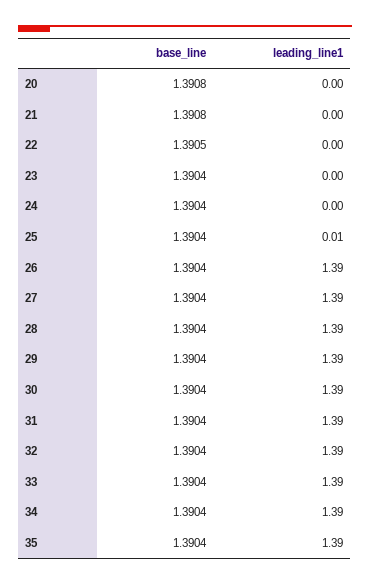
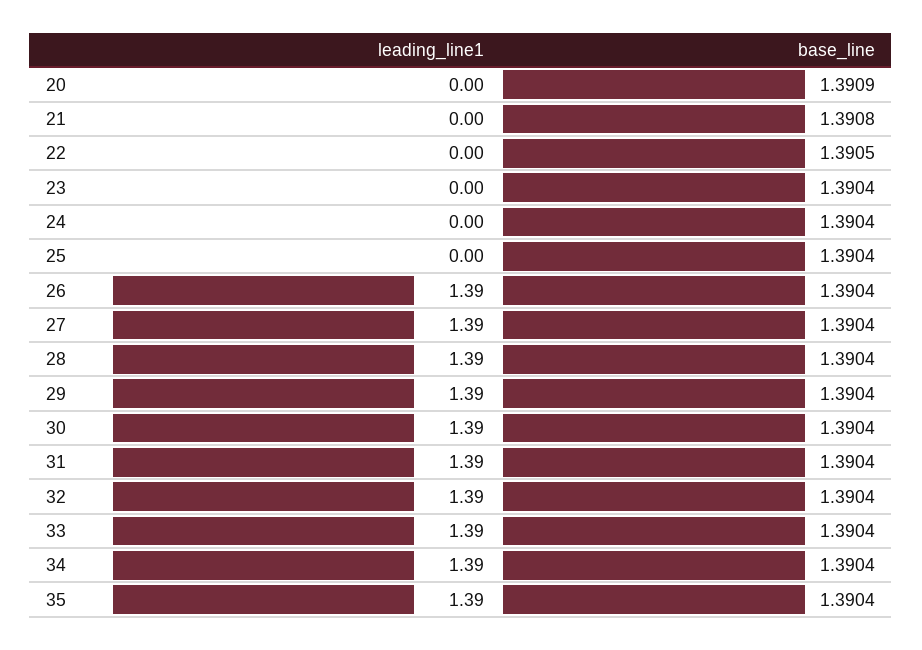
base_line, 20: 1.3908 -> 1.3909
leading_line1, 25: 0.01 -> 0

